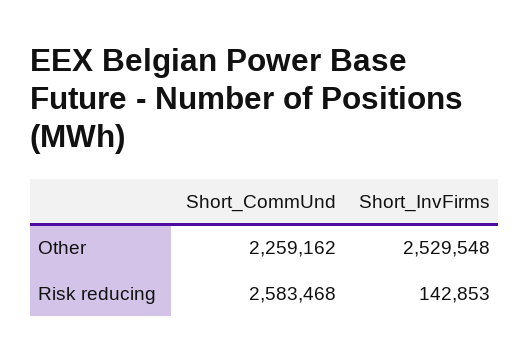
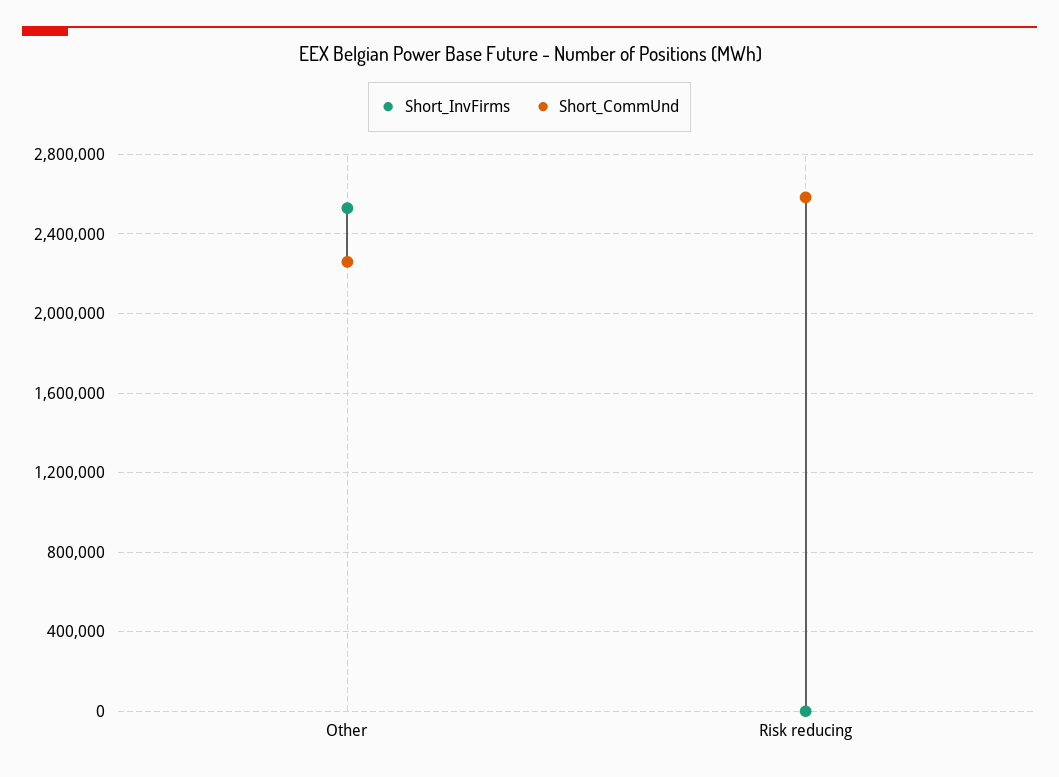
Short_InvFirms, Risk reducing: 142853 -> 0

